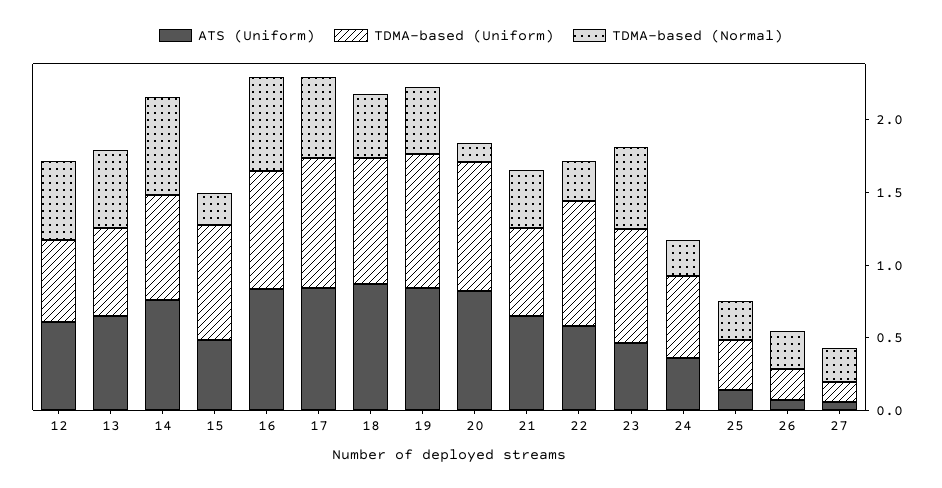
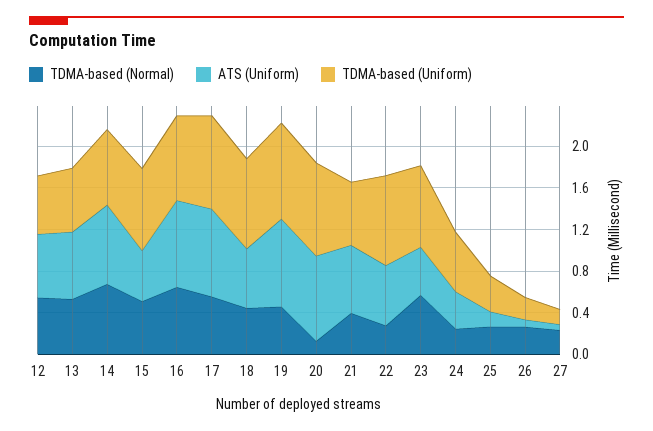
TDMA-based (Normal), 15: 0.2 -> 0.5
ATS (Uniform), 18: 0.9 -> 0.6

